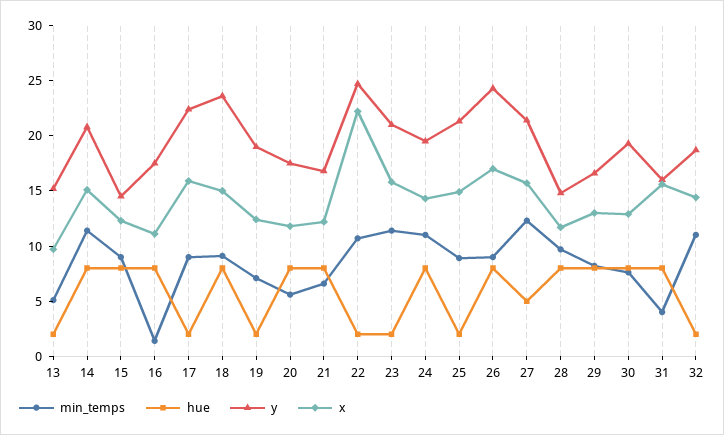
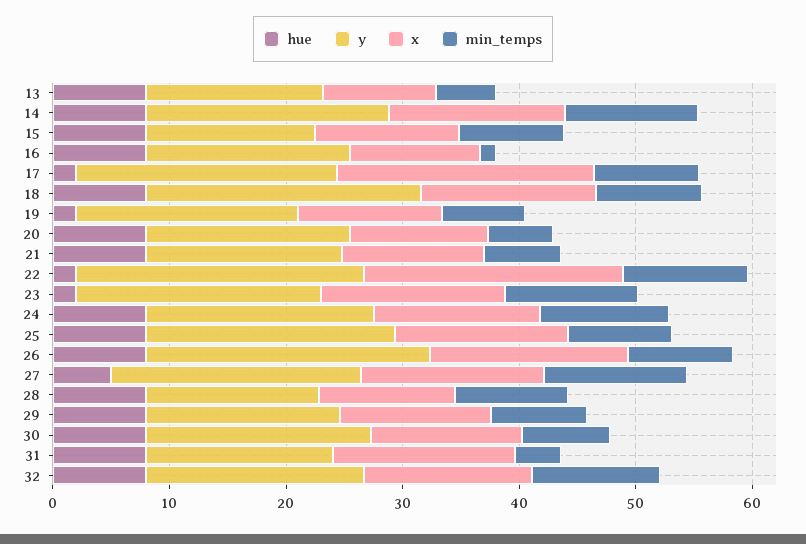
hue, 13: 2 -> 8
x, 17: 16 -> 22
hue, 25: 2 -> 8
hue, 32: 2 -> 8

